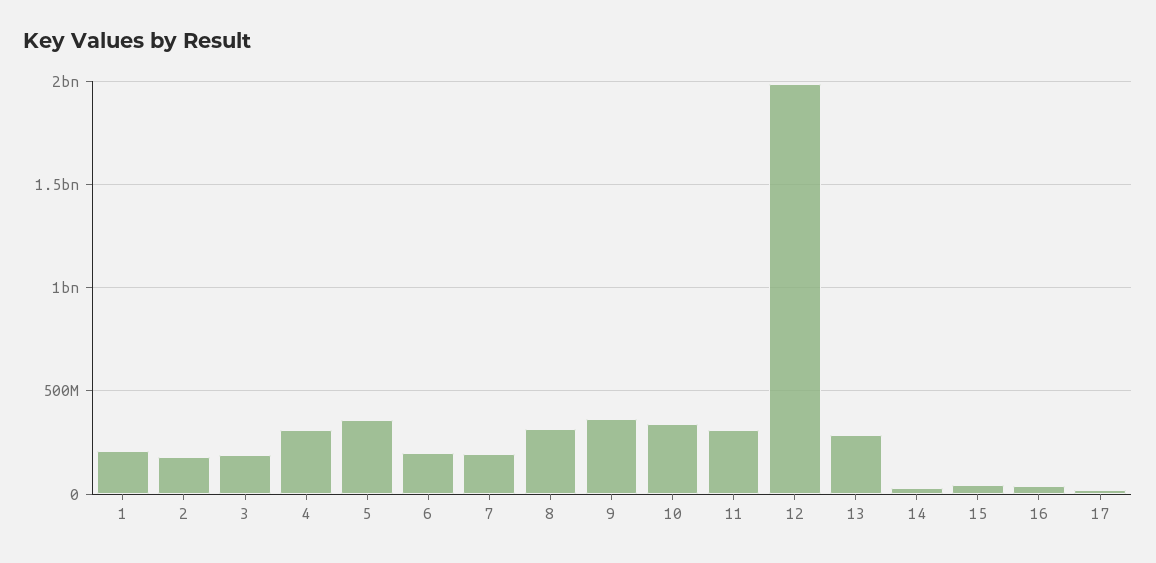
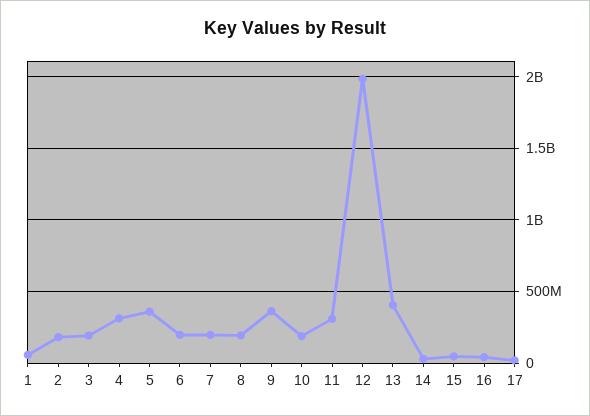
1: 200000000 -> 50000000
8: 300000000 -> 200000000
10: 350000000 -> 200000000
13: 300000000 -> 400000000

